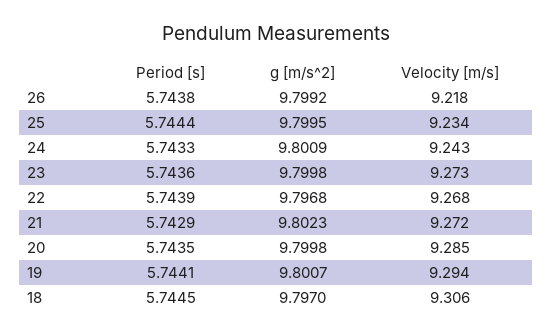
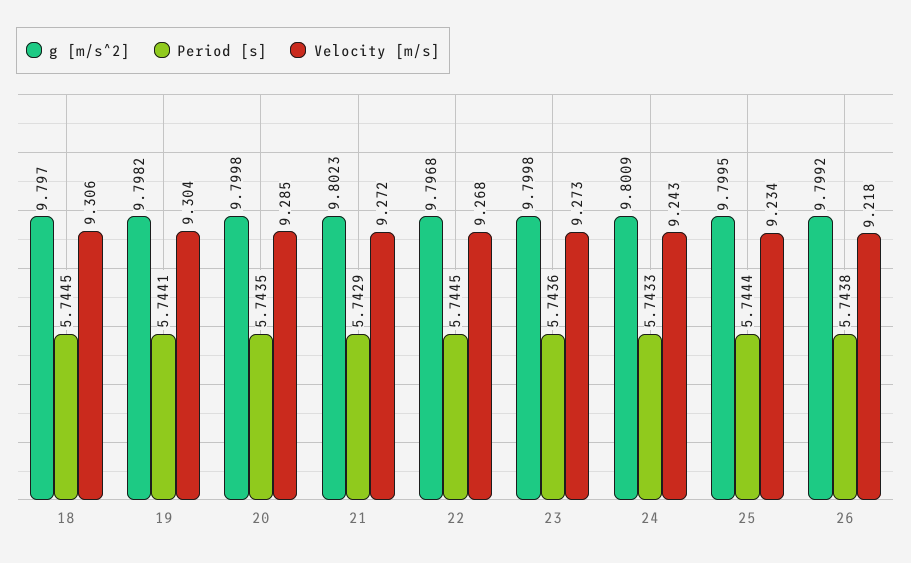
Period [s], 22: 5.7439 -> 5.7445
g [m/s^2], 19: 9.8007 -> 9.7982
Velocity [m/s], 19: 9.294 -> 9.304

